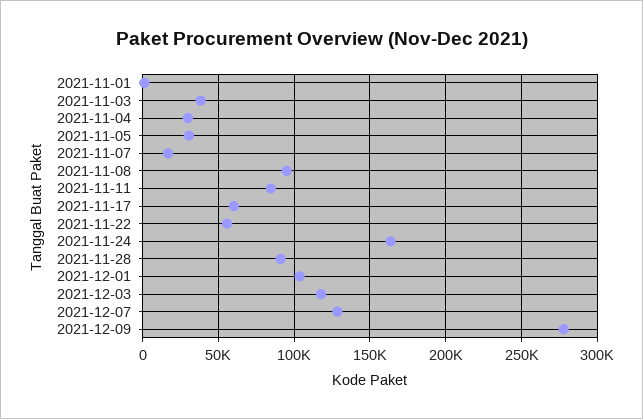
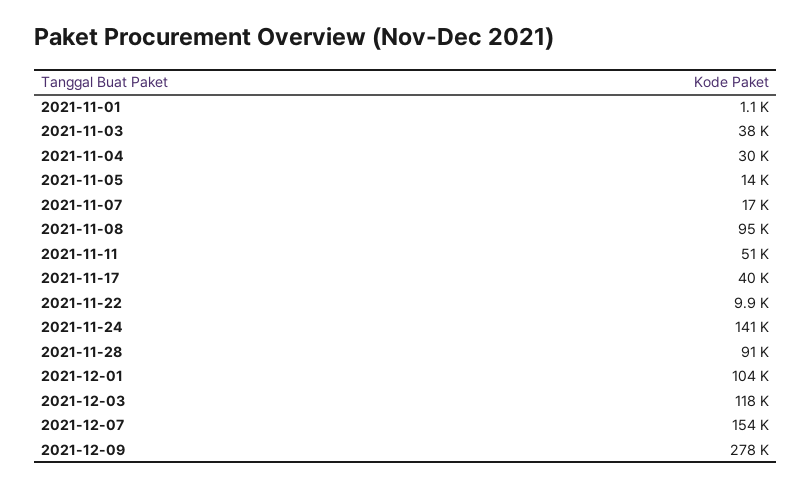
2021-11-05: 30000 -> 14000
2021-11-11: 85000 -> 51000
2021-11-17: 60000 -> 40000
2021-11-22: 55000 -> 9900
2021-11-24: 165000 -> 141000
2021-12-07: 130000 -> 154000

